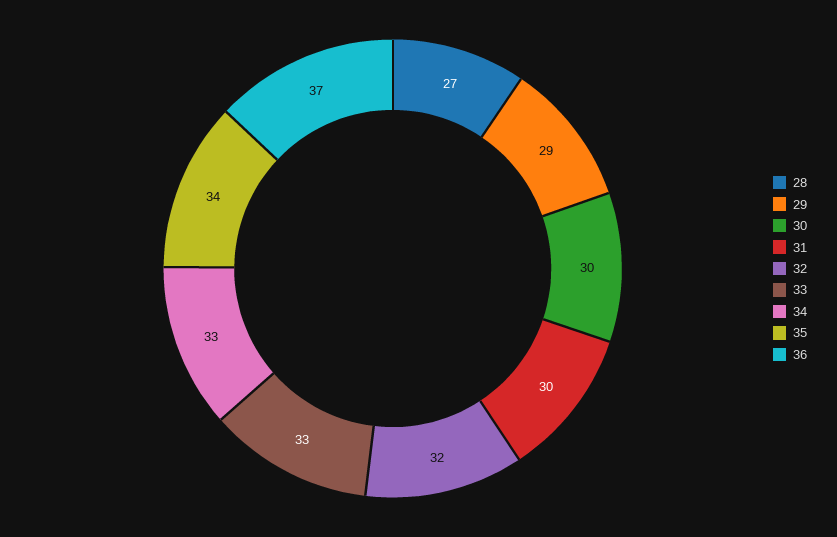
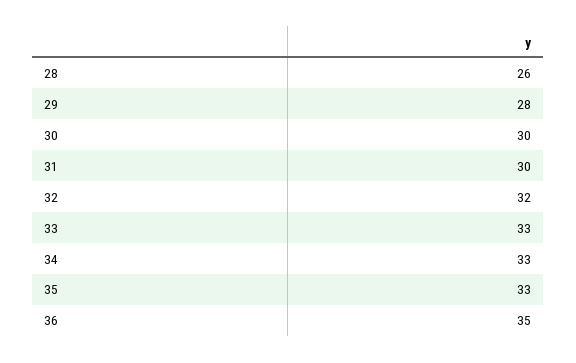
28: 27 -> 26
29: 29 -> 28
35: 34 -> 33
36: 37 -> 35

